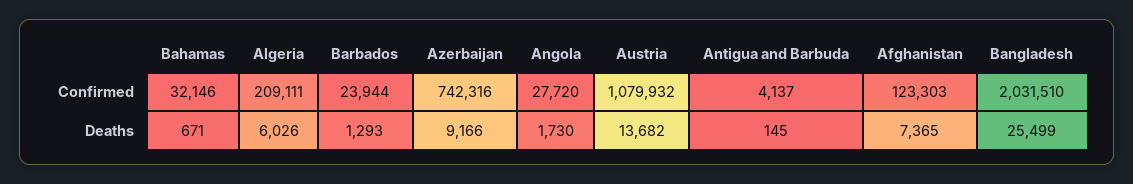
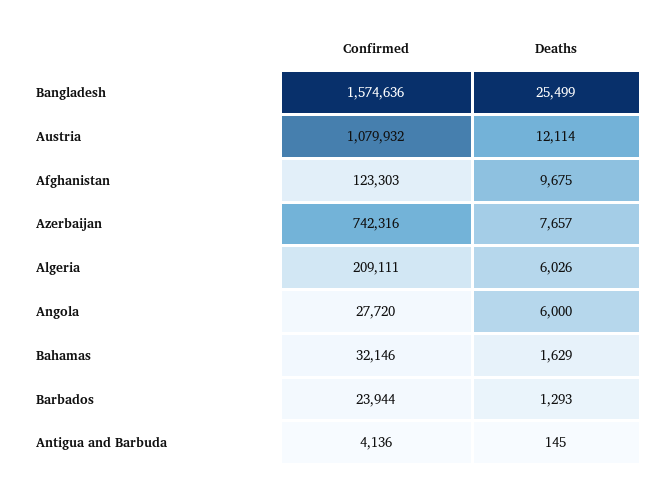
Antigua and Barbuda, Confirmed: 4137 -> 4136
Bangladesh, Confirmed: 2031510 -> 1574636
Bahamas, Deaths: 671 -> 1629
Azerbaijan, Deaths: 9166 -> 7657
Angola, Deaths: 1730 -> 6000
Austria, Deaths: 13682 -> 12114
Afghanistan, Deaths: 7365 -> 9675

